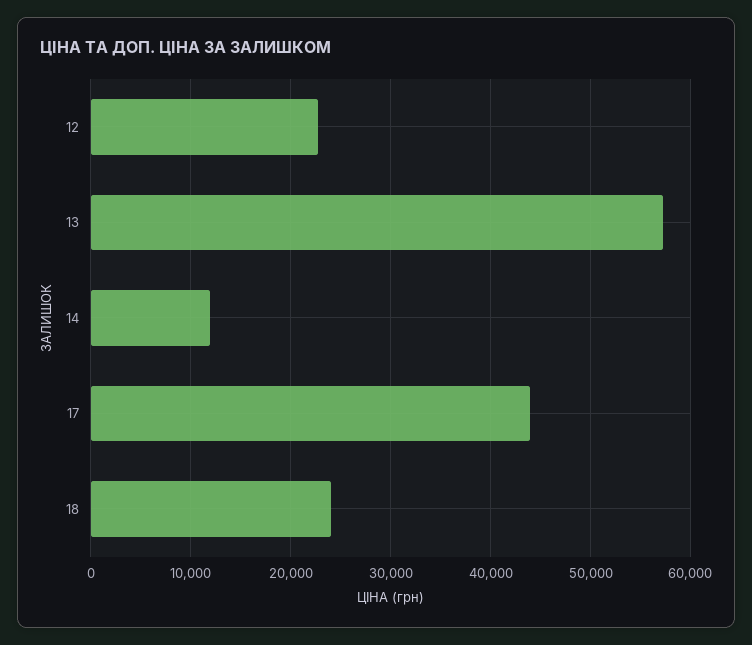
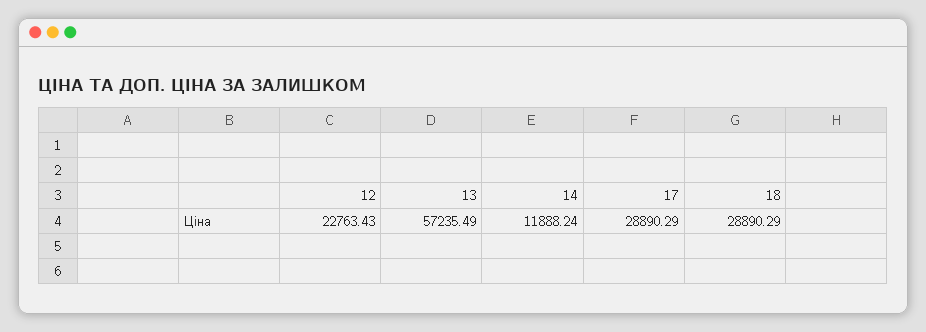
17: 44000 -> 28890.29
18: 24000 -> 28890.29

